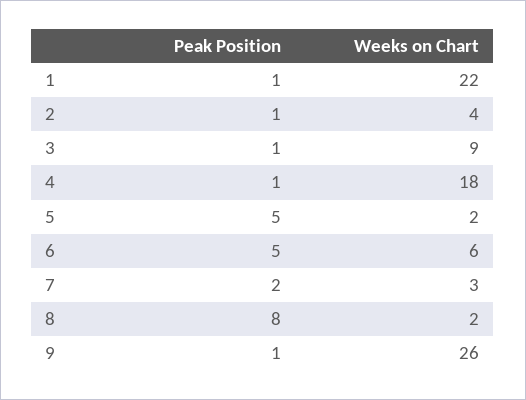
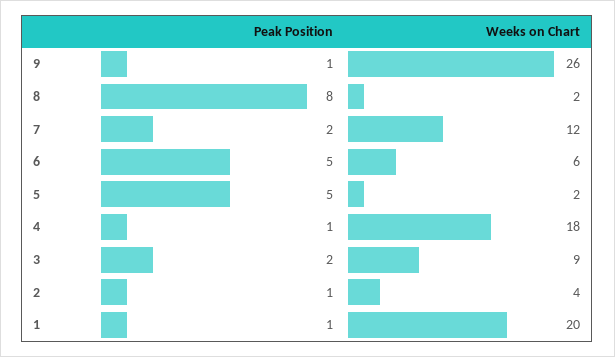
Weeks on Chart, 1: 22 -> 20
Peak Position, 3: 1 -> 2
Weeks on Chart, 7: 3 -> 12

